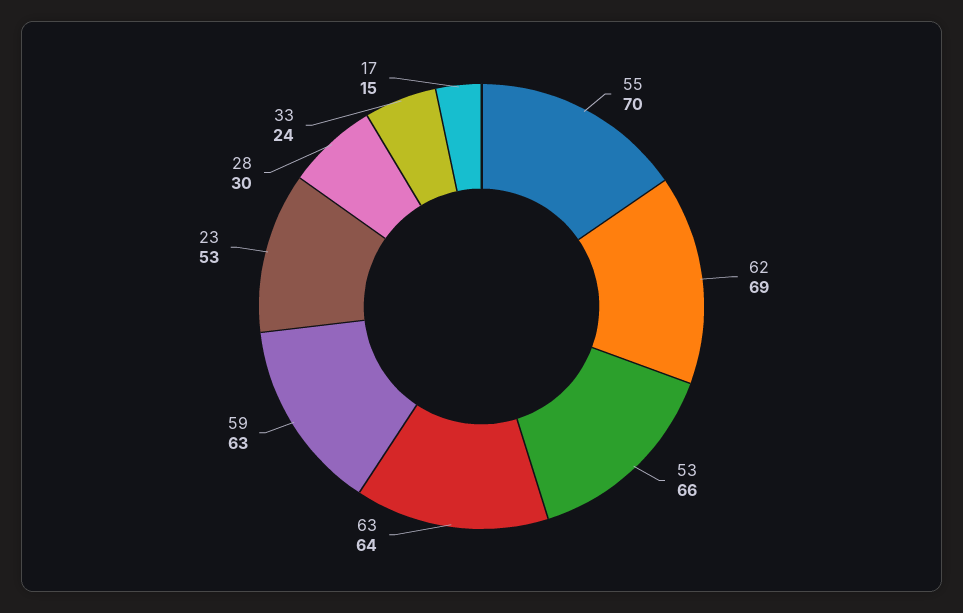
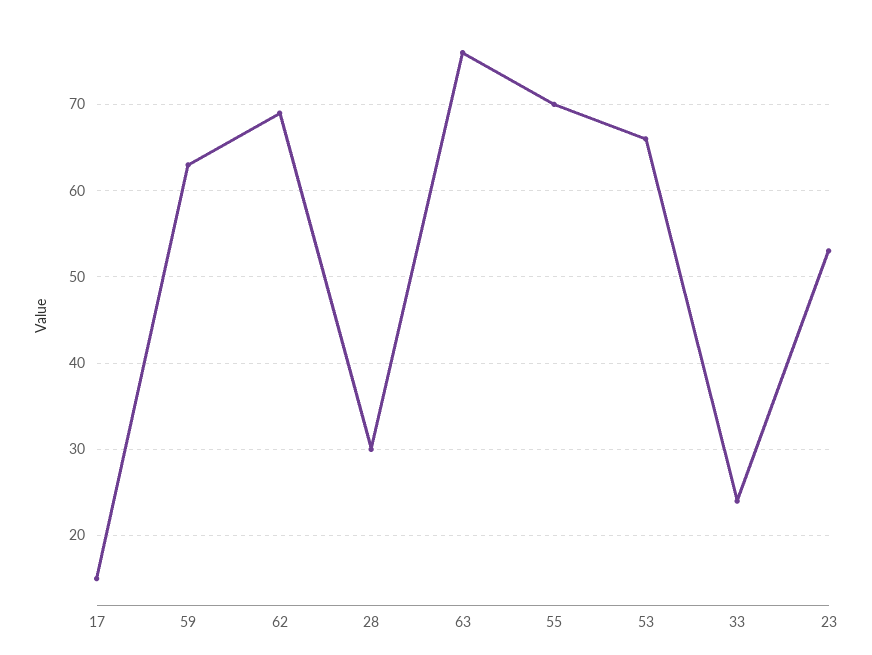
63: 64 -> 76

